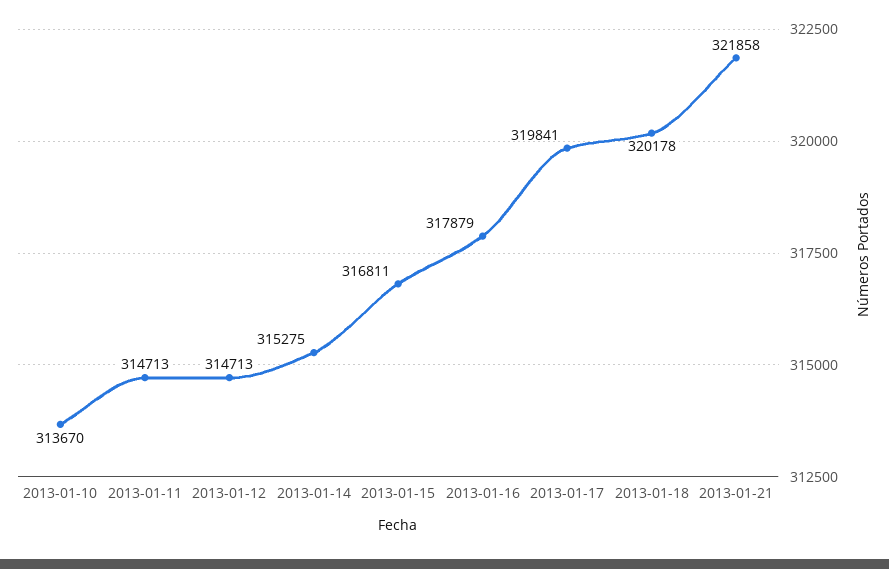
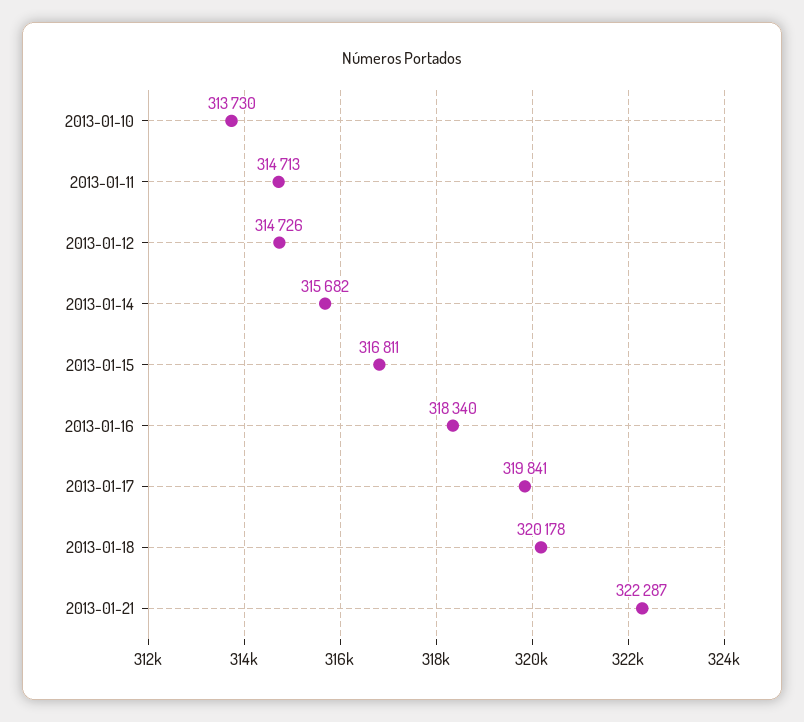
2013-01-10: 313670 -> 313730
2013-01-12: 314713 -> 314726
2013-01-14: 315275 -> 315682
2013-01-16: 317879 -> 318340
2013-01-21: 321858 -> 322287

